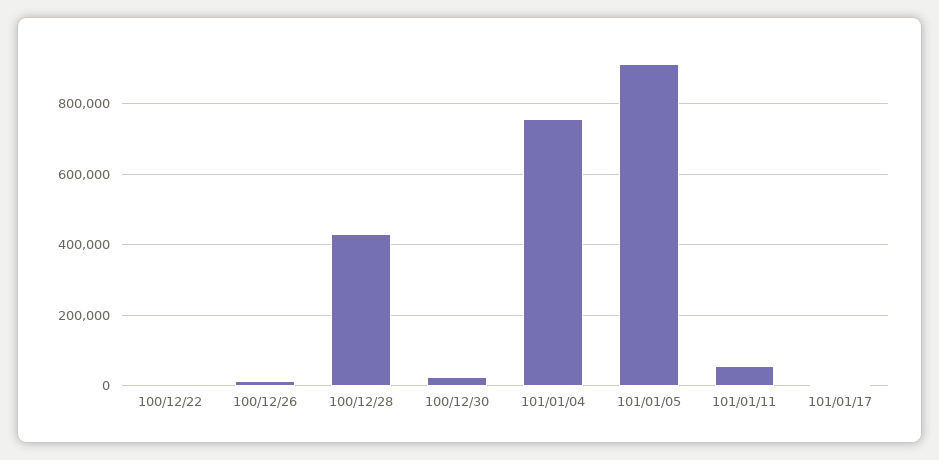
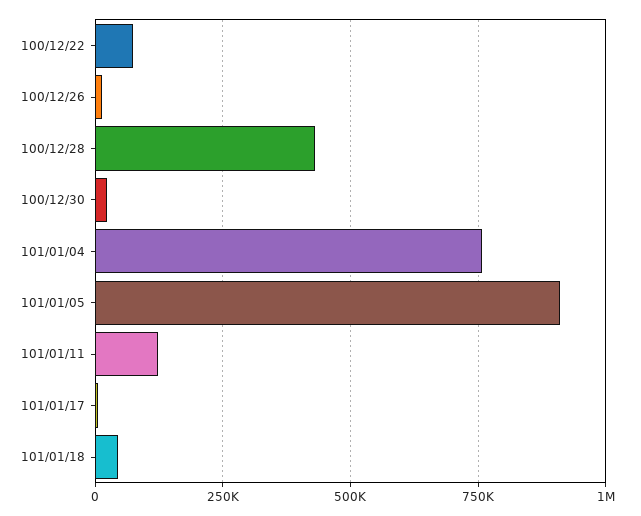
100/12/22: 0 -> 75000
101/01/11: 60000 -> 125000
101/01/18: none -> 50000

